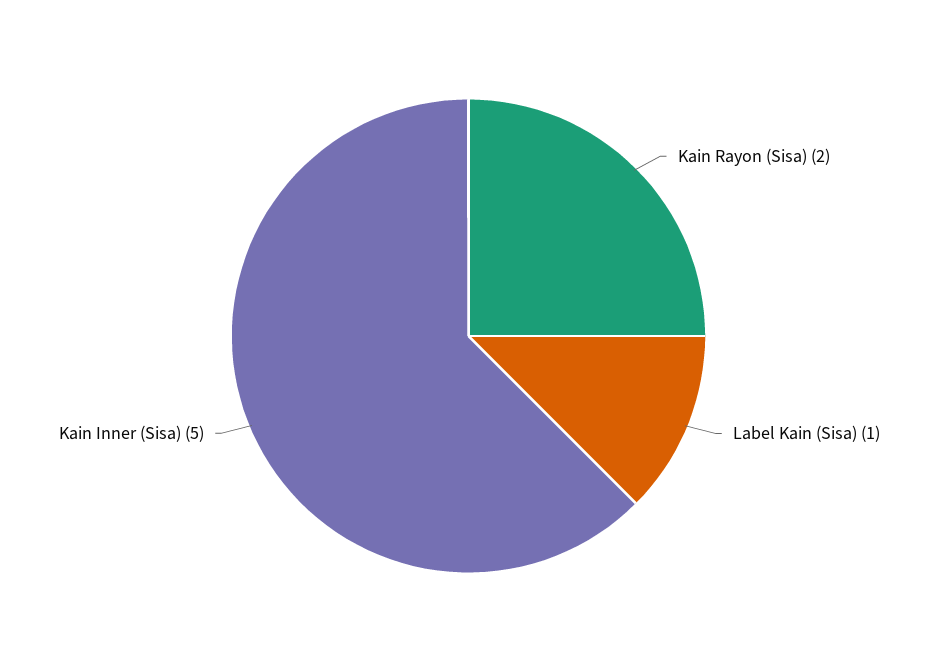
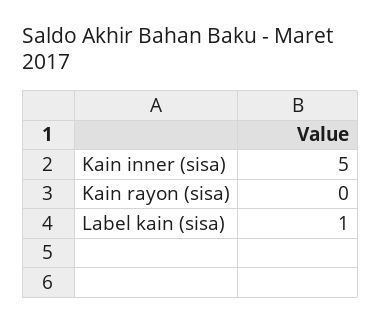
Kain Rayon (Sisa): 2 -> 0

